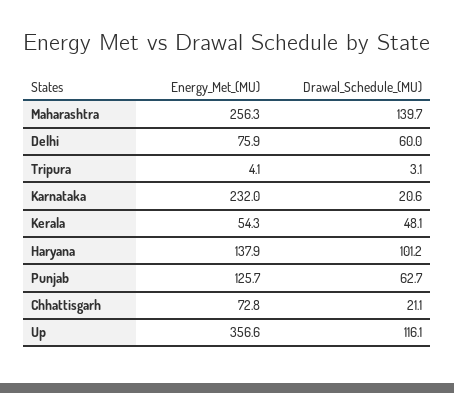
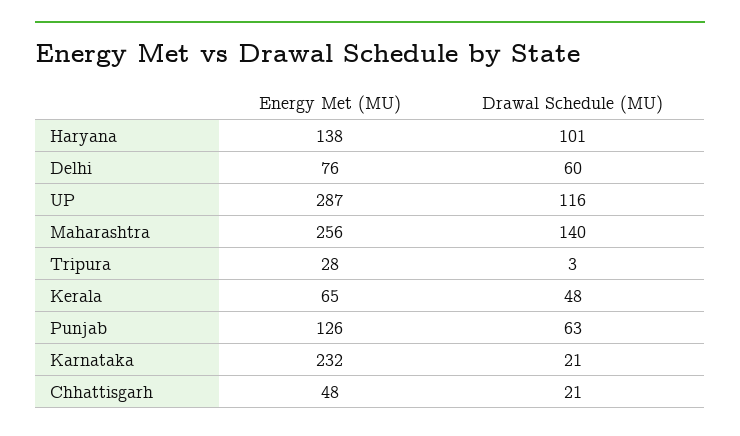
Energy_Met_(MU), Tripura: 4.1 -> 28
Energy_Met_(MU), Kerala: 54.3 -> 65
Energy_Met_(MU), Chhattisgarh: 72.8 -> 48
Energy_Met_(MU), Up: 356.6 -> 287

